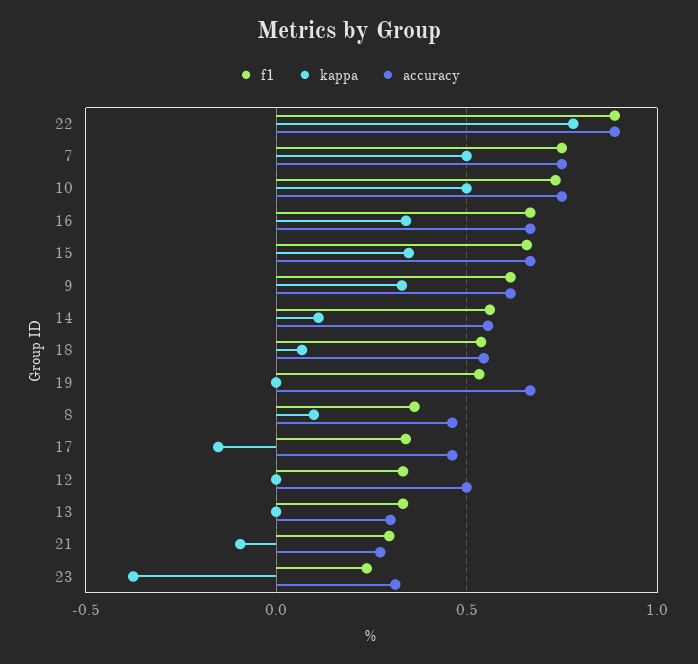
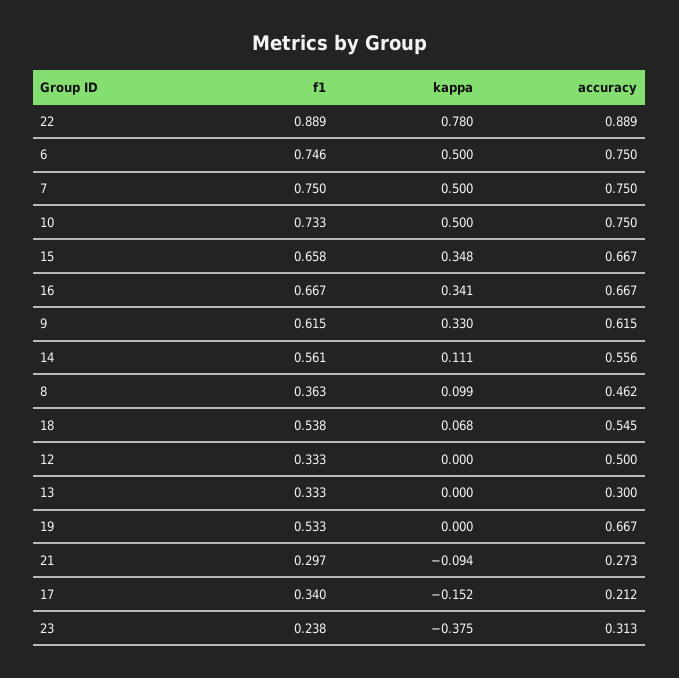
accuracy, 17: 0.45 -> 0.212
f1, 6: none -> 0.746
kappa, 6: none -> 0.5
accuracy, 6: none -> 0.75

